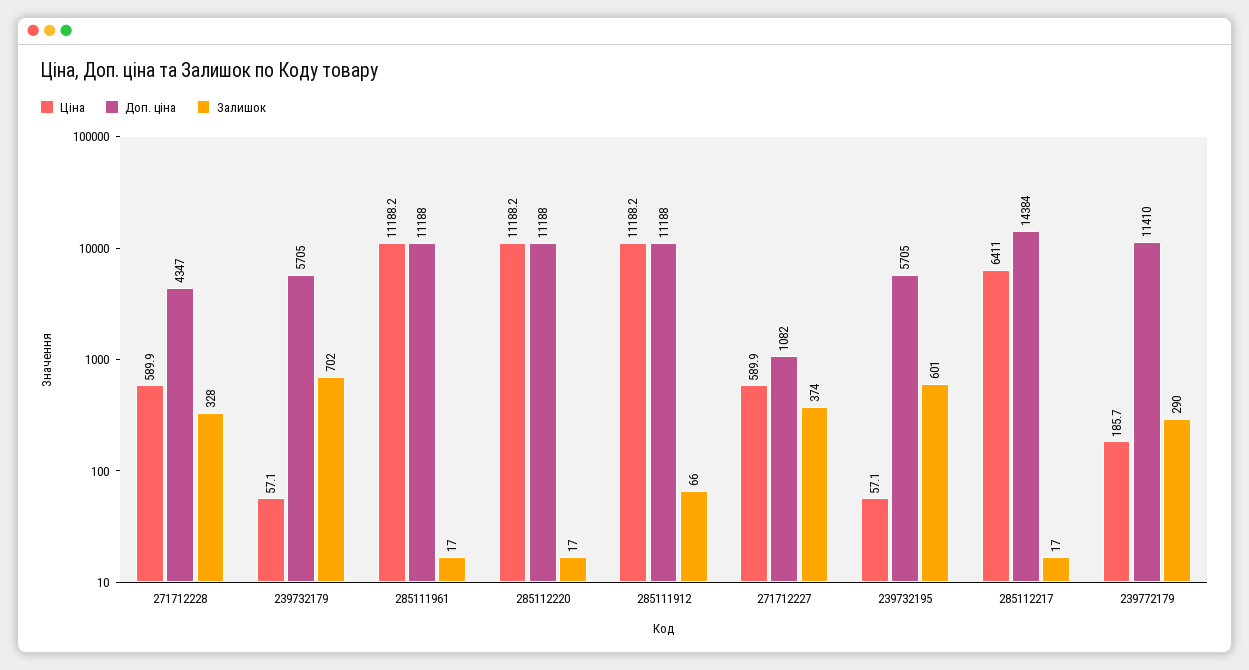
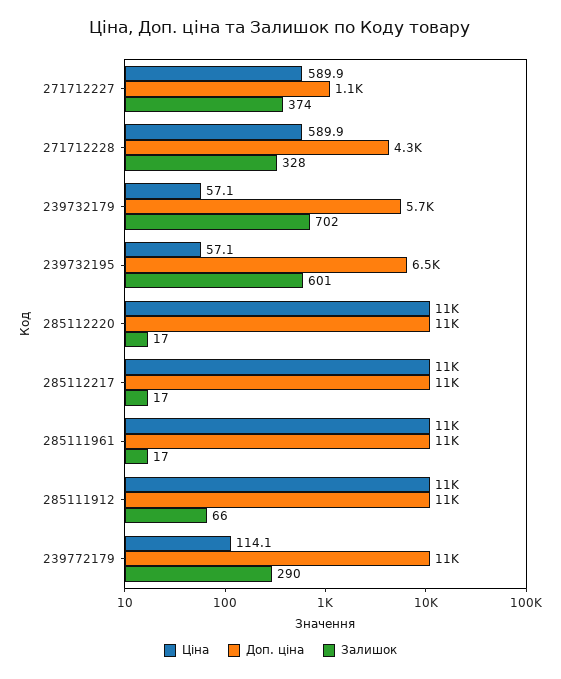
Доп. ціна, 239732195: 5705 -> 6500
Ціна, 285112217: 6411 -> 11000
Доп. ціна, 285112217: 14384 -> 11000
Ціна, 239772179: 185.7 -> 114.1

